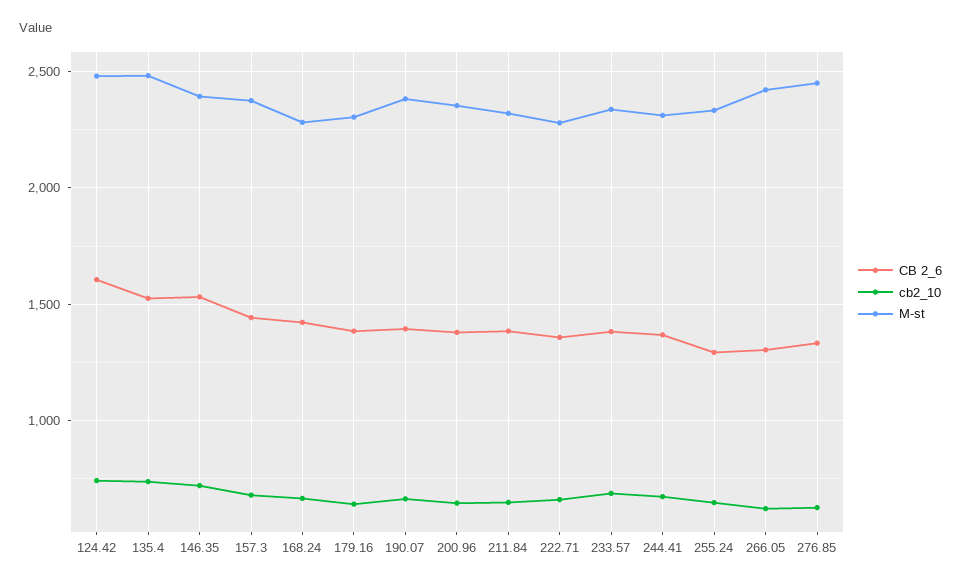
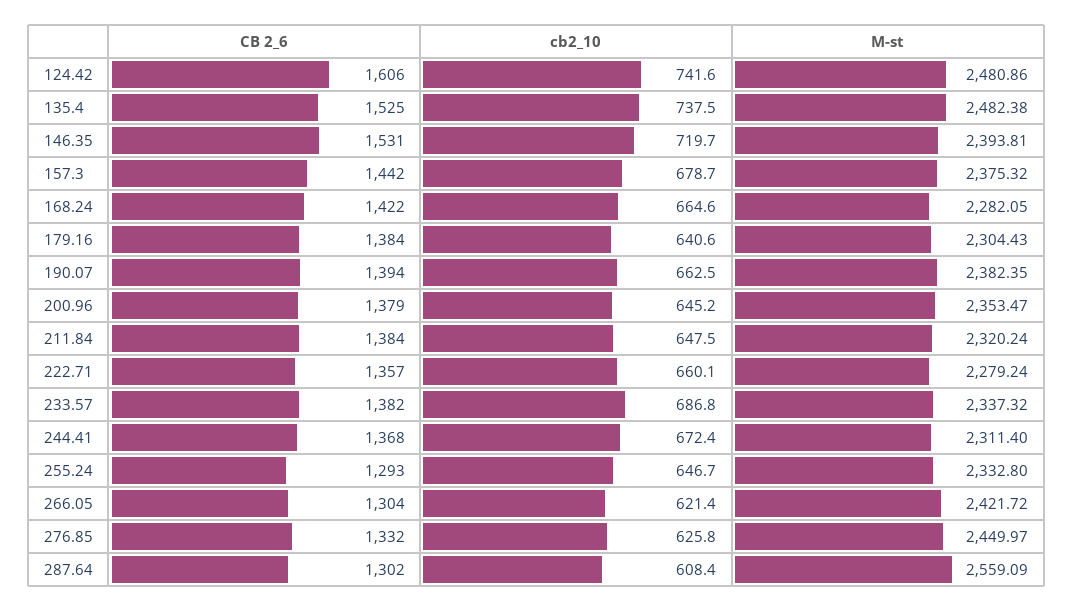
CB 2_6, 287.64: none -> 1302
cb2_10, 287.64: none -> 608.4
M-st, 287.64: none -> 2559.09

